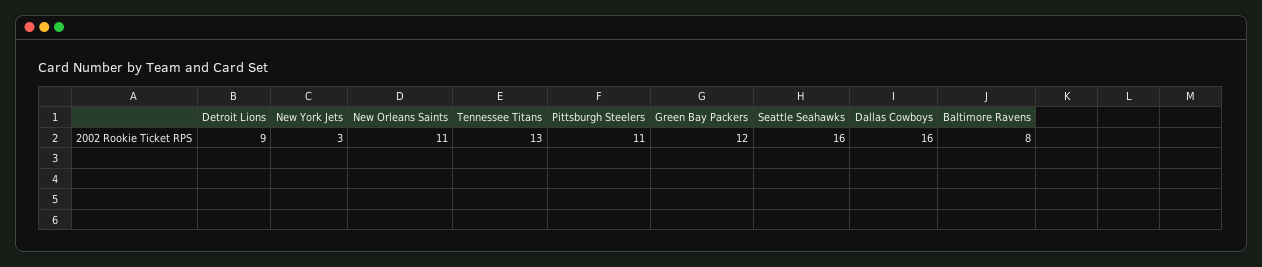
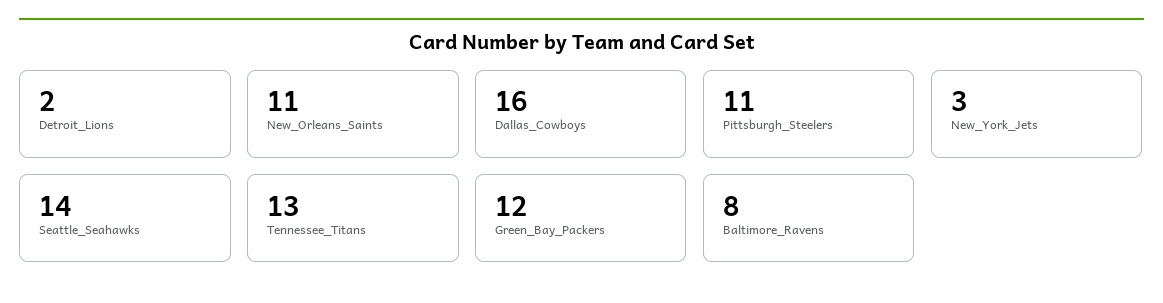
Detroit Lions: 9 -> 2
Seattle Seahawks: 16 -> 14

